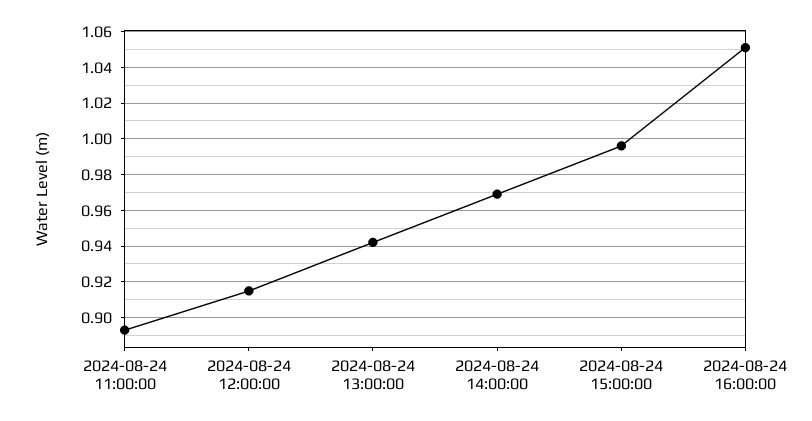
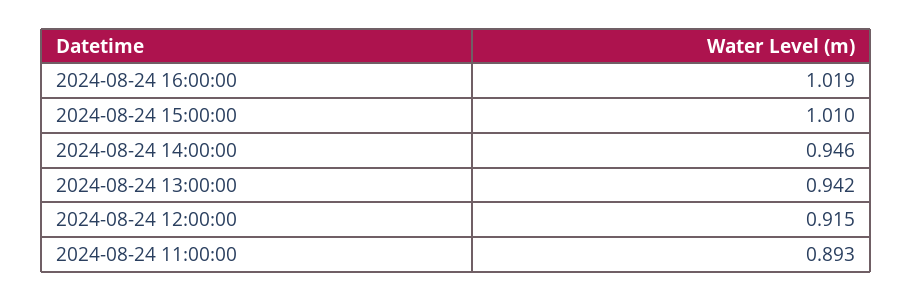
2024-08-24 14:00:00: 0.97 -> 0.946
2024-08-24 15:00:00: 0.995 -> 1.01
2024-08-24 16:00:00: 1.05 -> 1.019

